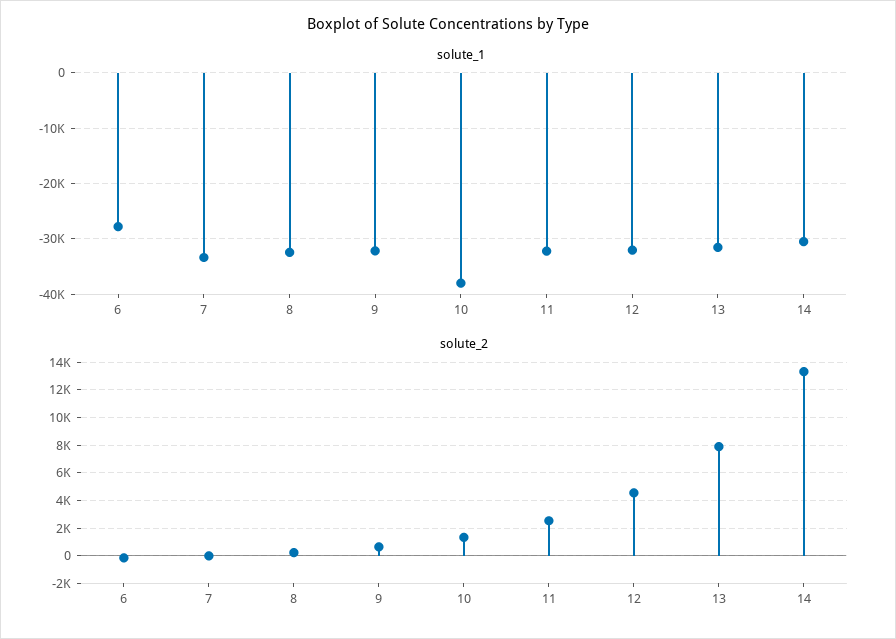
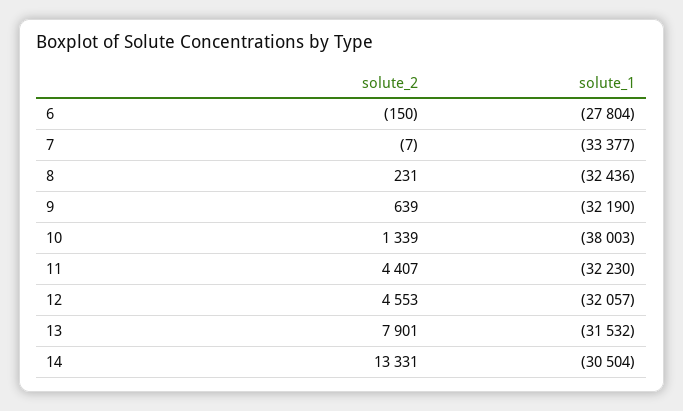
solute_2, 11: 2500 -> 4407

